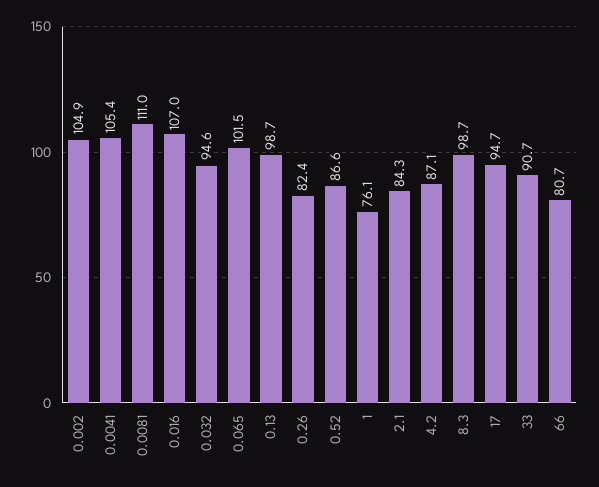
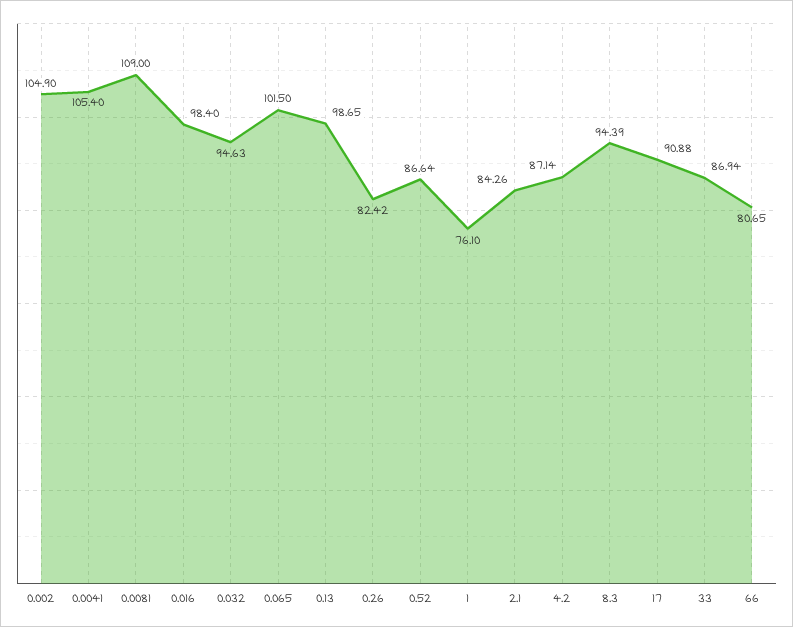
0.0081: 111 -> 109
0.016: 107 -> 98.4
8.3: 98.7 -> 94.39
17: 94.7 -> 90.88
33: 90.7 -> 86.94

